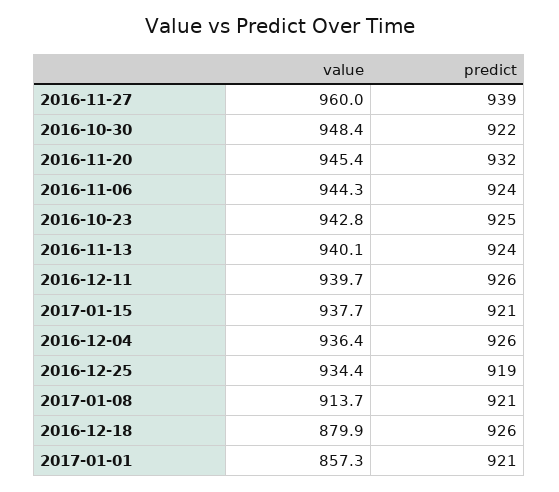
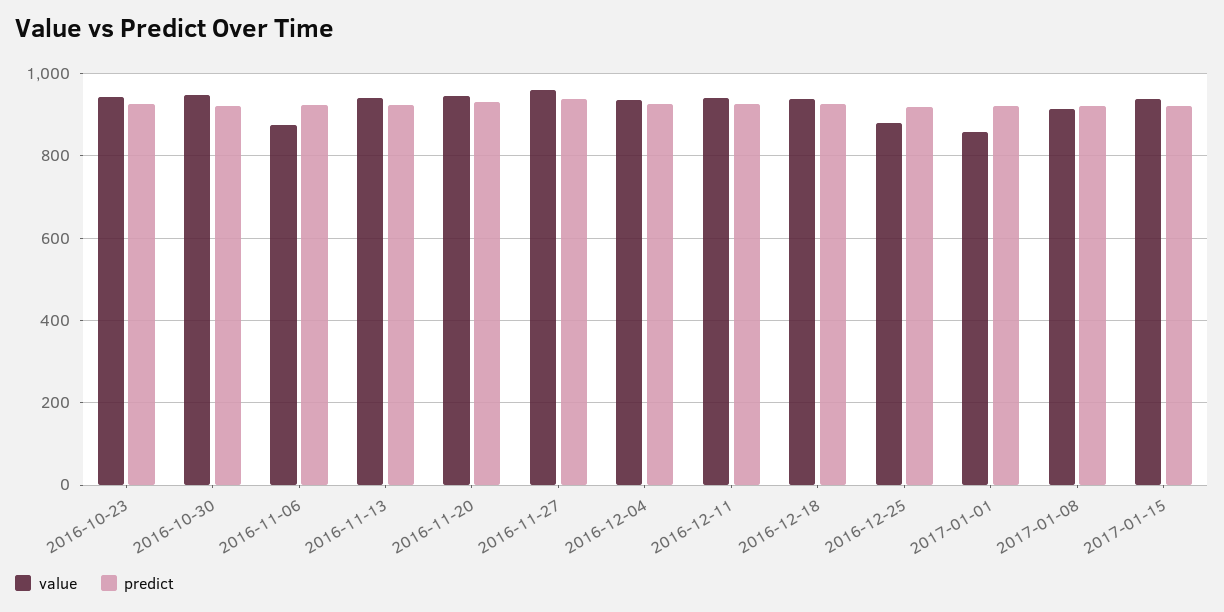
value, 2016-11-06: 944.3 -> 880
value, 2016-12-25: 934.4 -> 880
value, 2016-12-18: 879.9 -> 940

